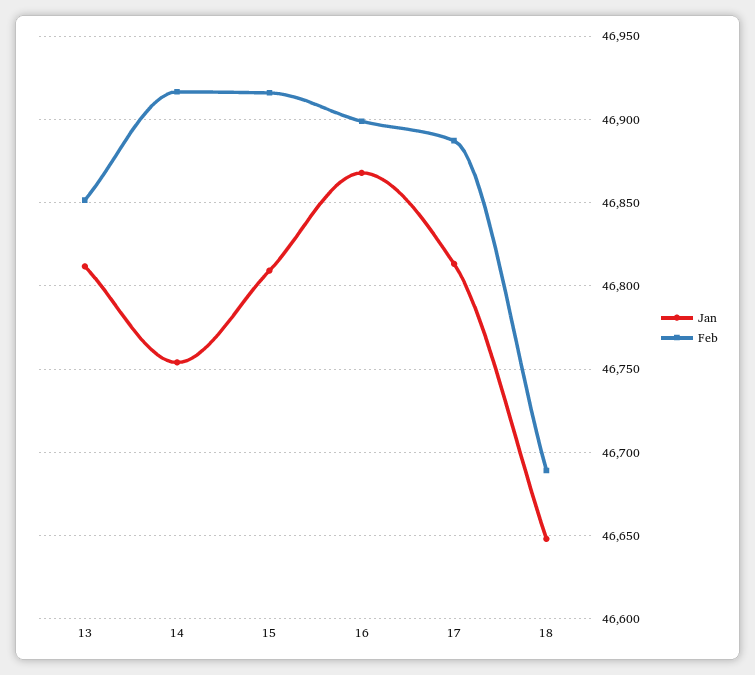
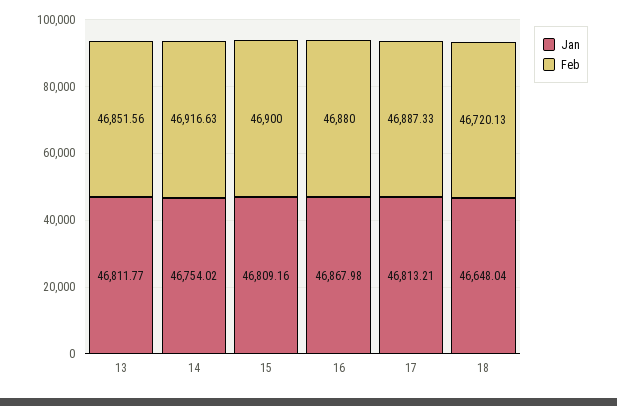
Feb, 15: 46915 -> 46900
Feb, 16: 46900 -> 46880
Feb, 18: 46690 -> 46720.13

